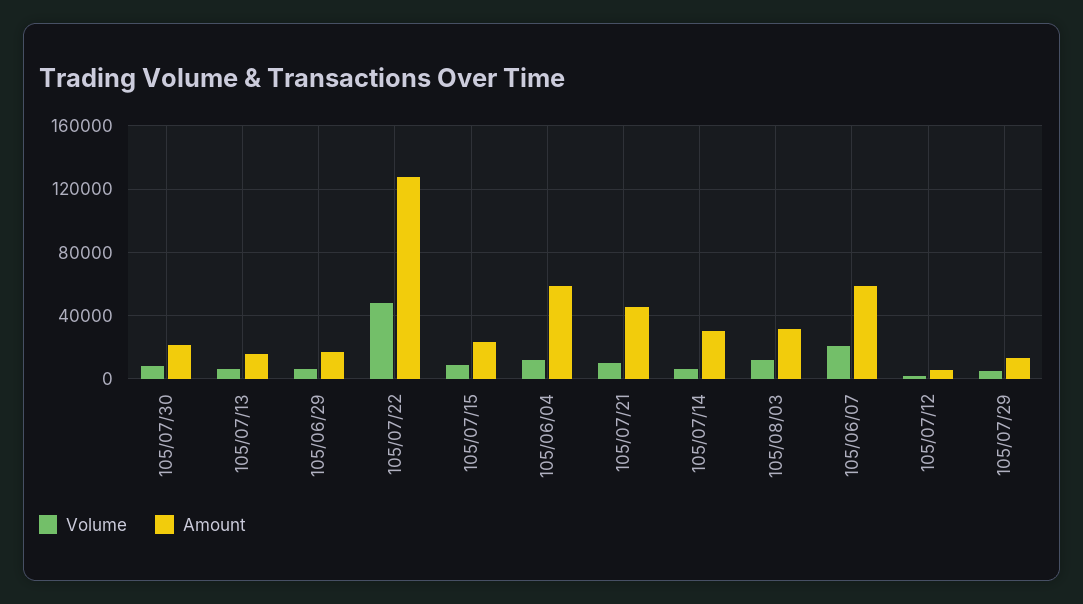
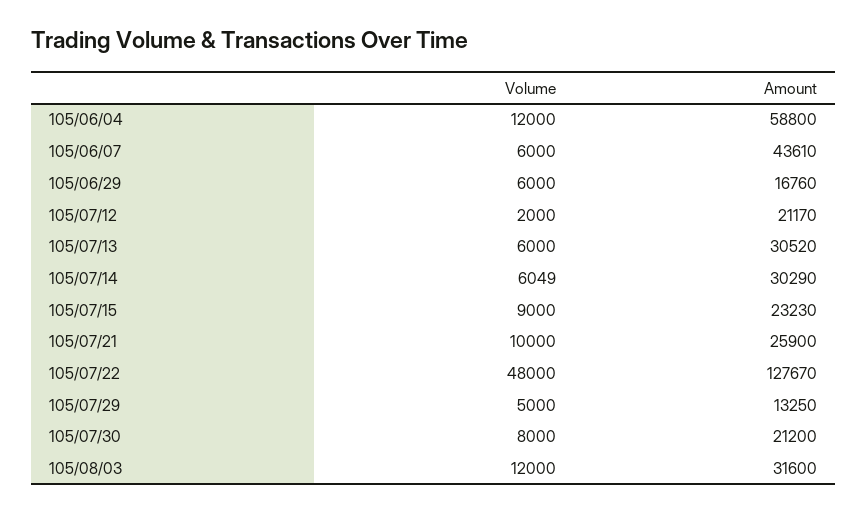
Amount, 105/07/13: 15000 -> 30520
Amount, 105/07/21: 45000 -> 25900
Volume, 105/06/07: 20000 -> 6000
Amount, 105/06/07: 60000 -> 43610
Amount, 105/07/12: 5000 -> 21170

